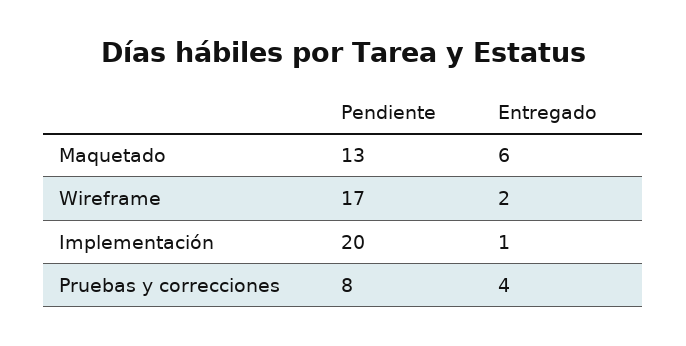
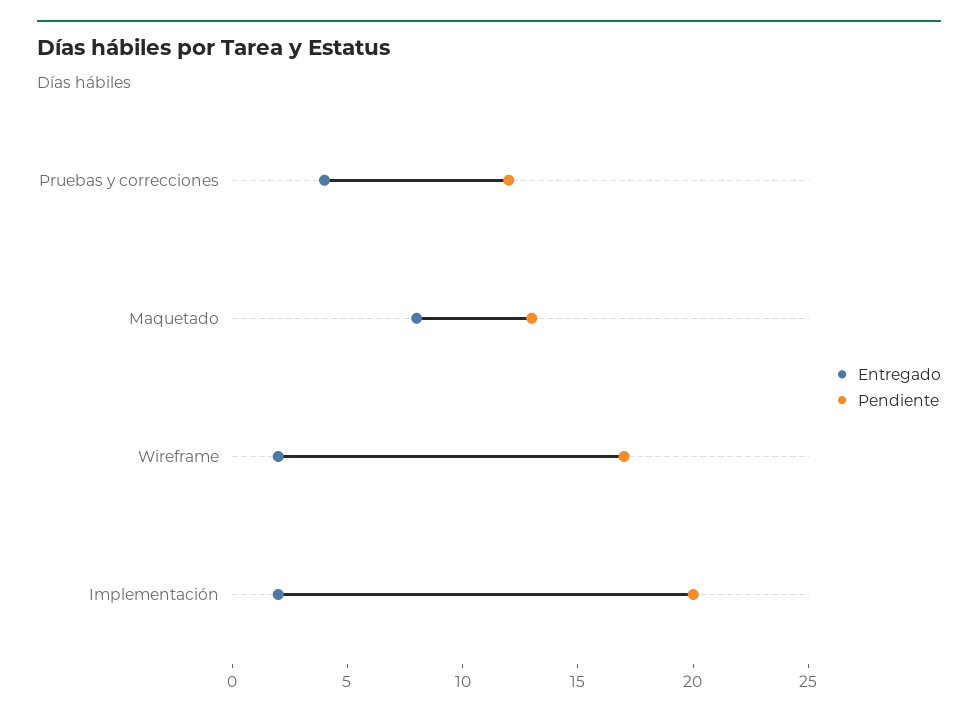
Entregado, Maquetado: 6 -> 8
Entregado, Implementación: 1 -> 2
Pendiente, Pruebas y correcciones: 8 -> 12

